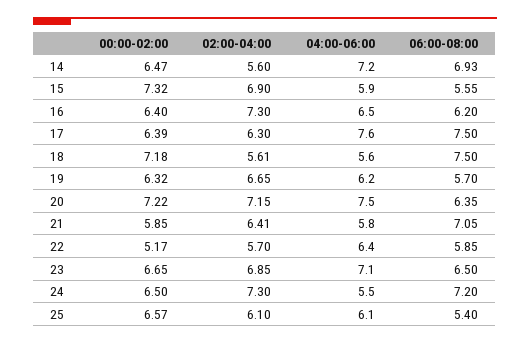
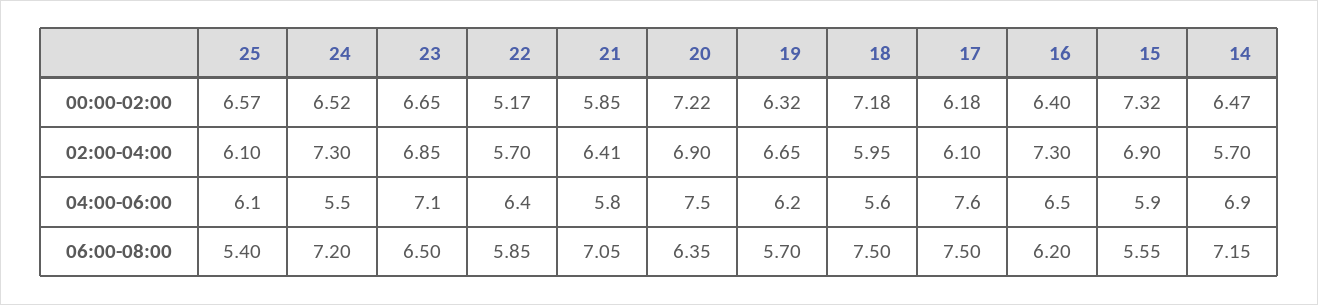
02:00-04:00, 14: 5.6 -> 5.7
04:00-06:00, 14: 7.2 -> 6.9
06:00-08:00, 14: 6.93 -> 7.15
00:00-02:00, 17: 6.39 -> 6.18
02:00-04:00, 17: 6.3 -> 6.1
02:00-04:00, 18: 5.61 -> 5.95
02:00-04:00, 20: 7.15 -> 6.9
00:00-02:00, 24: 6.5 -> 6.52

